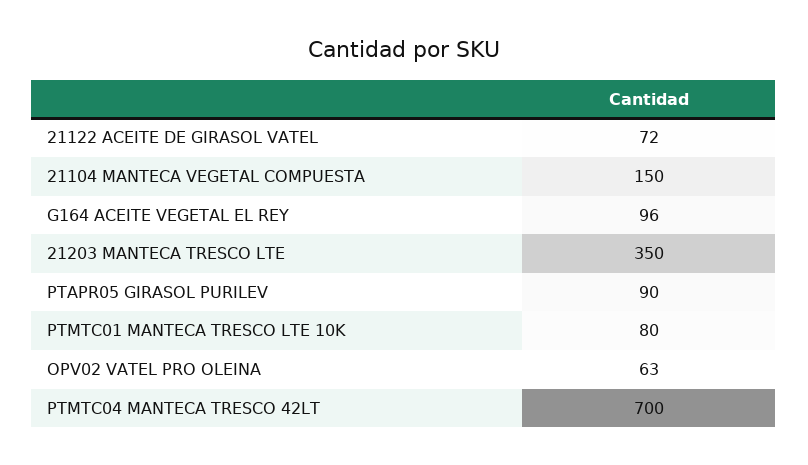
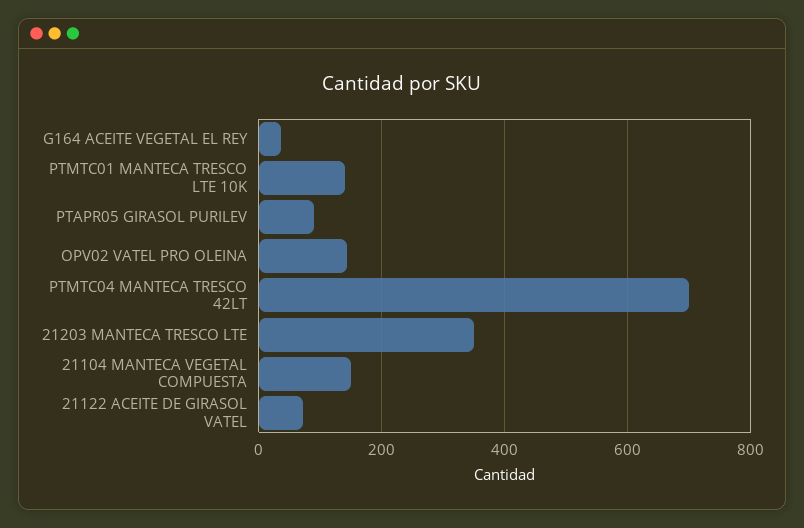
G164 ACEITE VEGETAL EL REY: 96 -> 40
PTMTC01 MANTECA TRESCO LTE 10K: 80 -> 140
OPV02 VATEL PRO OLEINA: 63 -> 140

